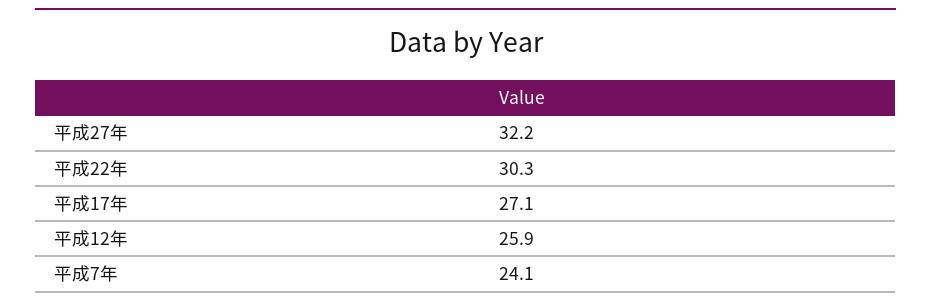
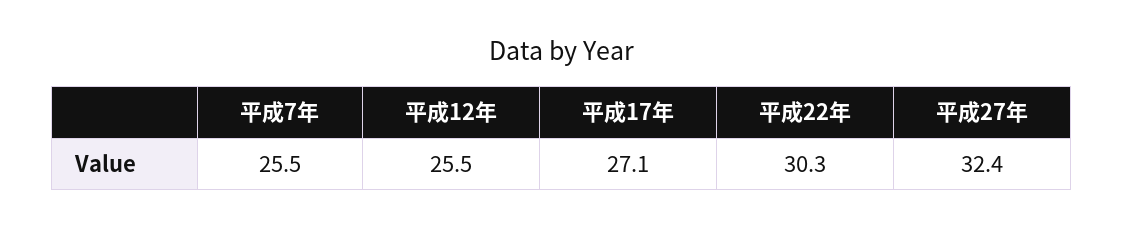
平成27年: 32.2 -> 32.4
平成12年: 25.9 -> 25.5
平成7年: 24.1 -> 25.5

